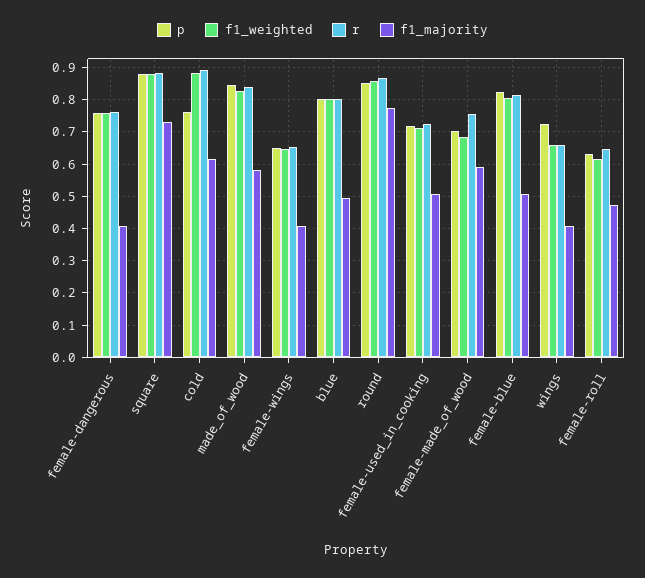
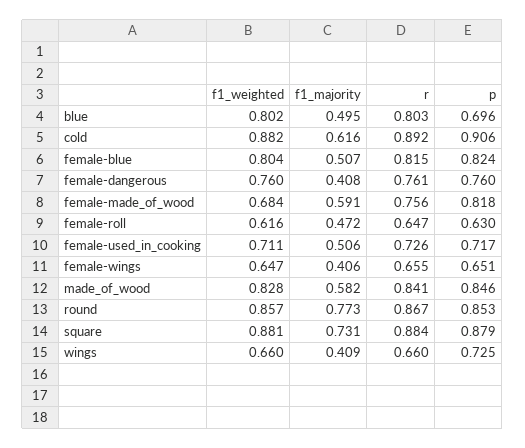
p, cold: 0.76 -> 0.906
p, blue: 0.8 -> 0.696
p, female-made_of_wood: 0.7 -> 0.818

